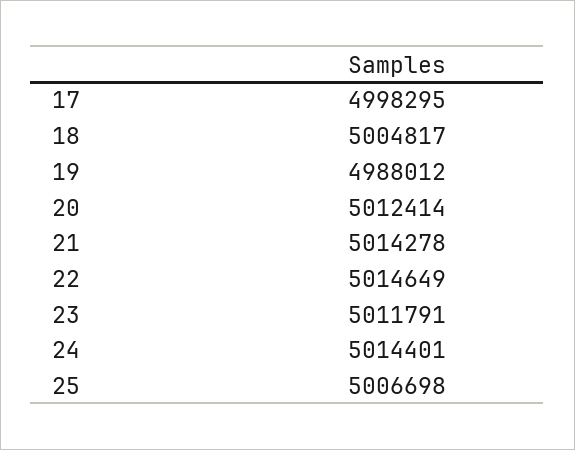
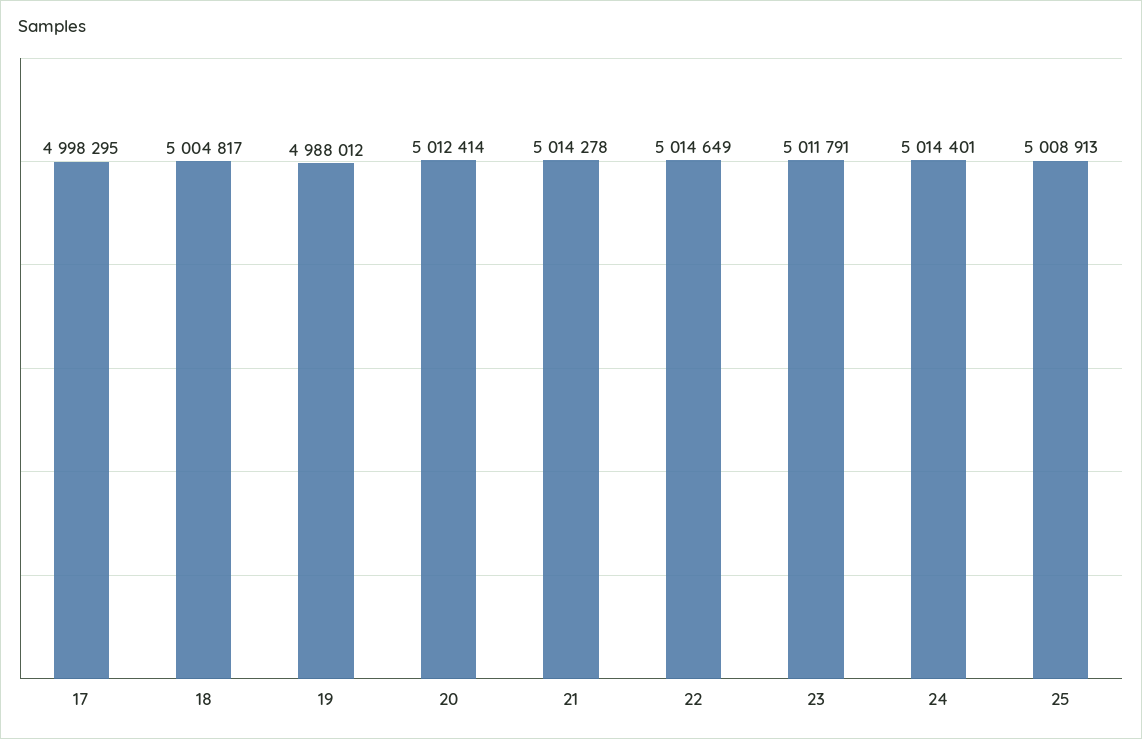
25: 5006698 -> 5008913

